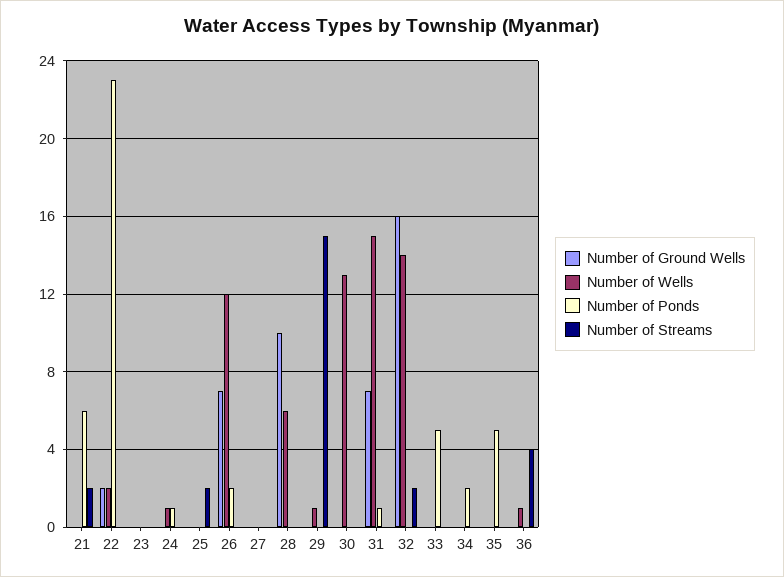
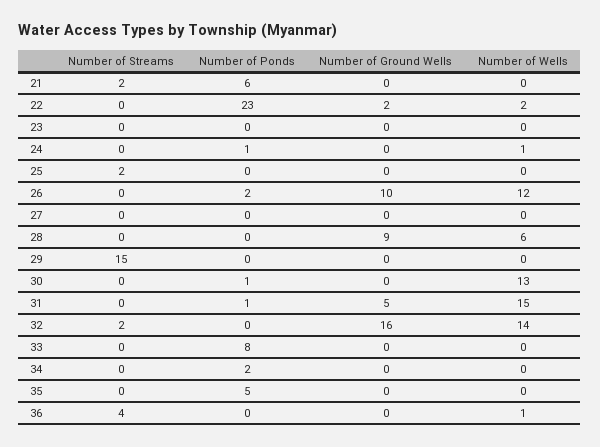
Number of Ground Wells, 26: 7 -> 10
Number of Ground Wells, 28: 10 -> 9
Number of Wells, 29: 1 -> 0
Number of Ponds, 30: 0 -> 1
Number of Ground Wells, 31: 7 -> 5
Number of Ponds, 33: 5 -> 8

